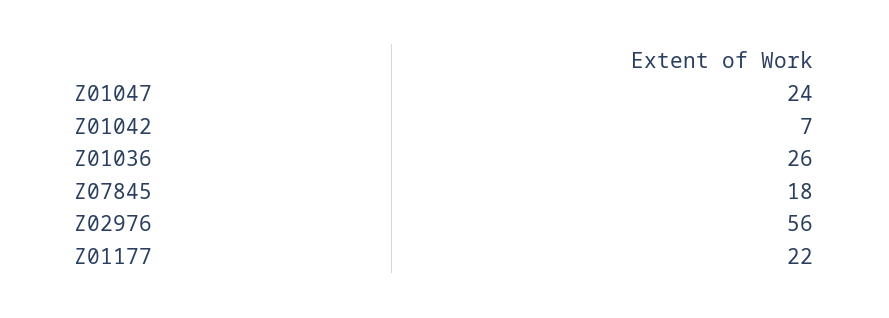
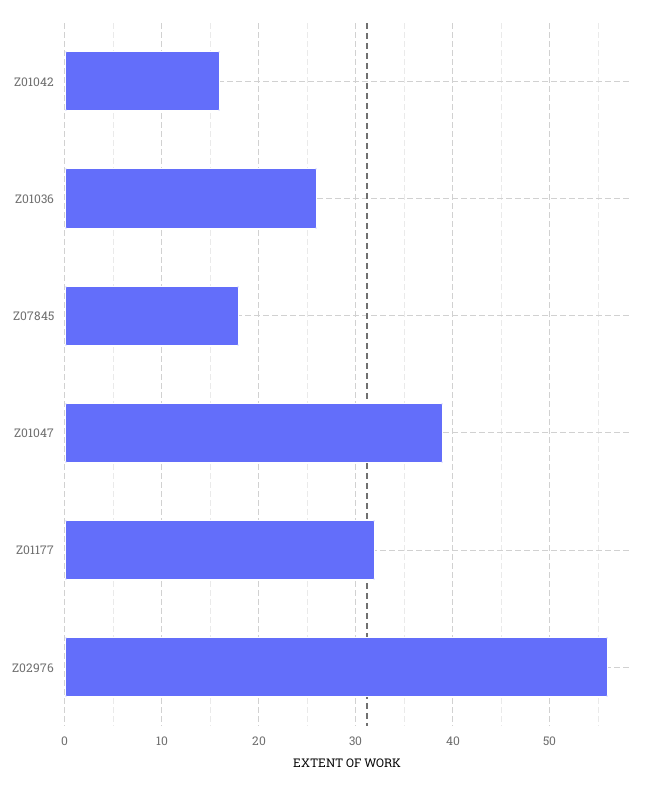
Z01047: 24 -> 39
Z01042: 7 -> 16
Z01177: 22 -> 32

